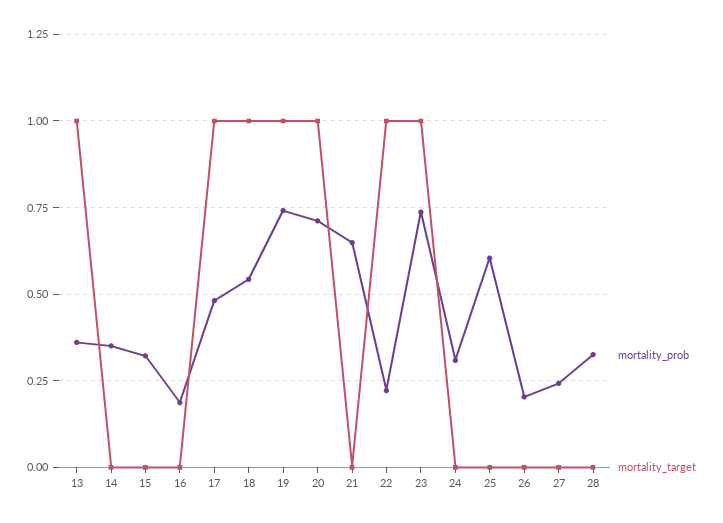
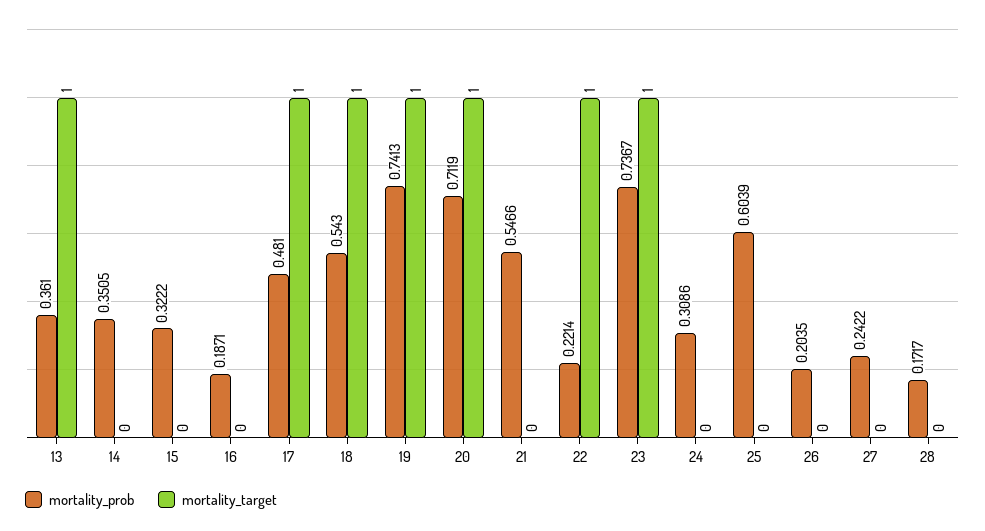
mortality_prob, 21: 0.65 -> 0.5466
mortality_prob, 28: 0.325 -> 0.1717

